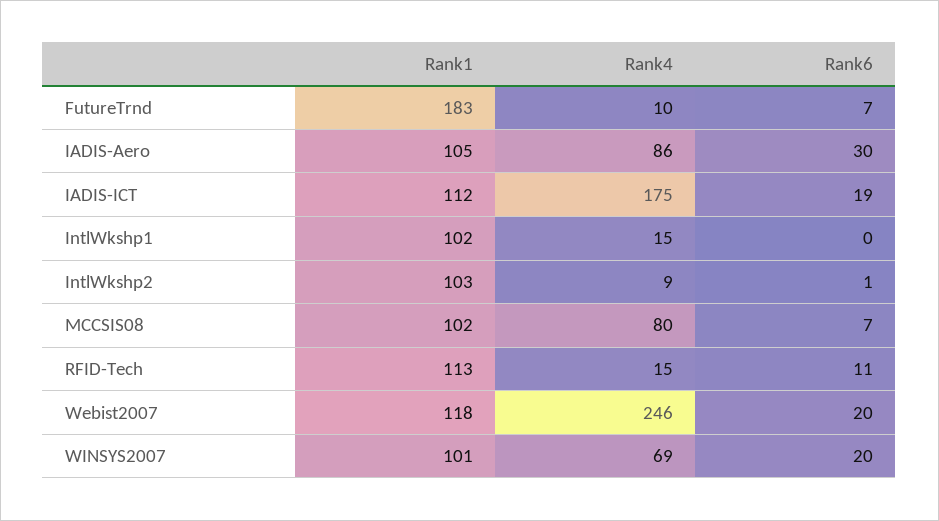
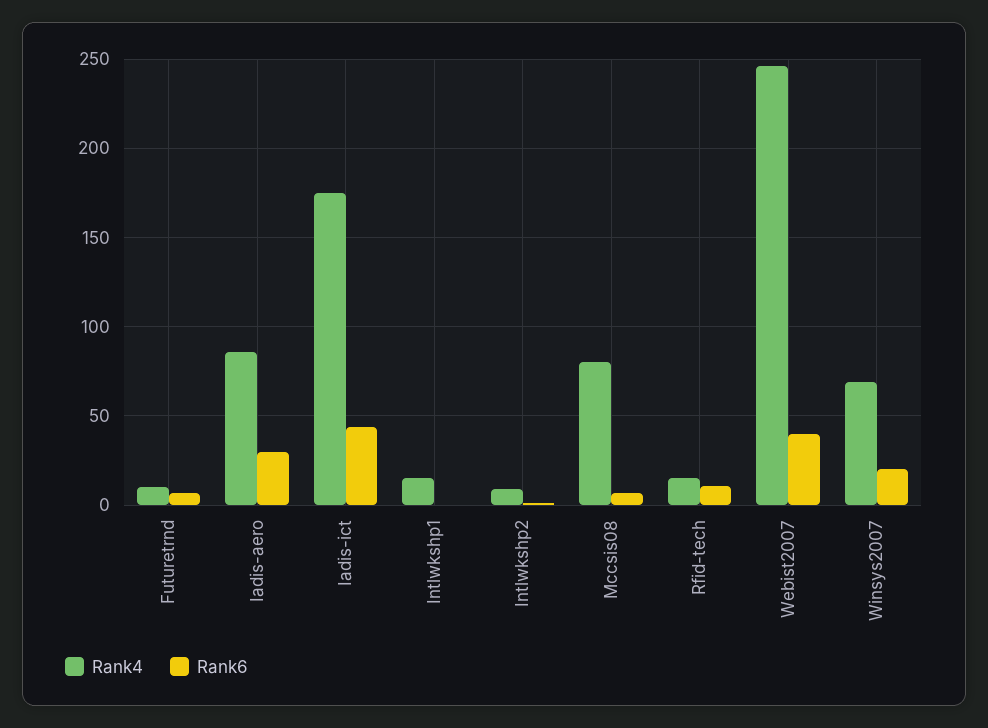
Rank1, FutureTrnd: 183 -> none
Rank1, IADIS-Aero: 105 -> none
Rank1, IADIS-ICT: 112 -> none
Rank6, IADIS-ICT: 19 -> 45
Rank1, IntlWkshp1: 102 -> none
Rank1, IntlWkshp2: 103 -> none
Rank1, MCCSIS08: 102 -> none
Rank1, RFID-Tech: 113 -> none
Rank1, Webist2007: 118 -> none
Rank6, Webist2007: 20 -> 40
Rank1, WINSYS2007: 101 -> none

